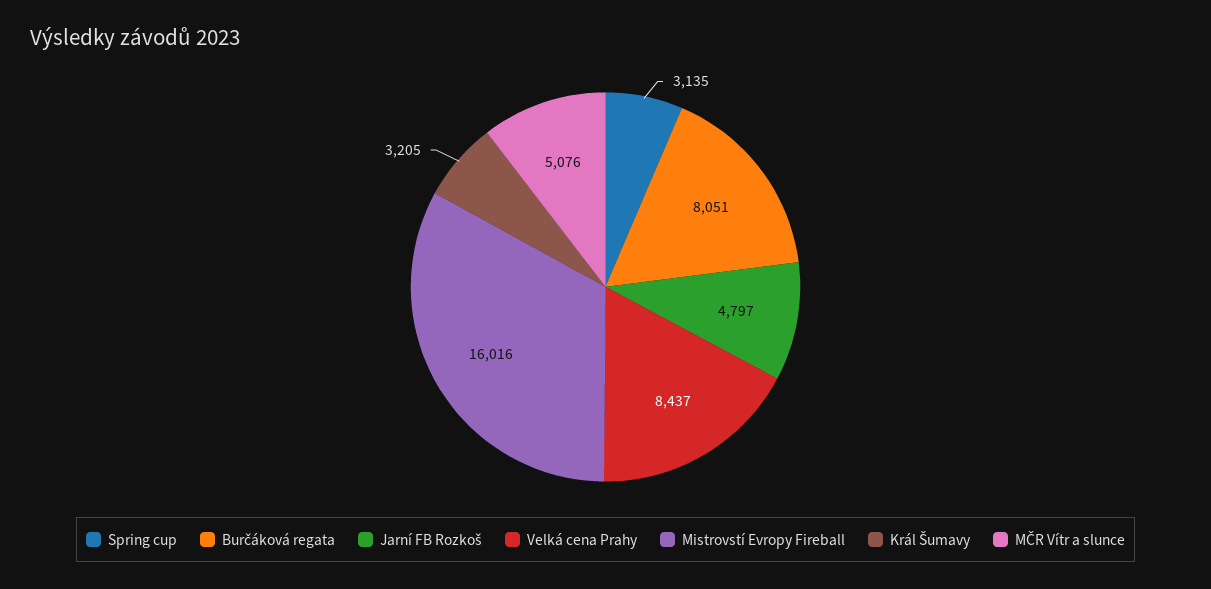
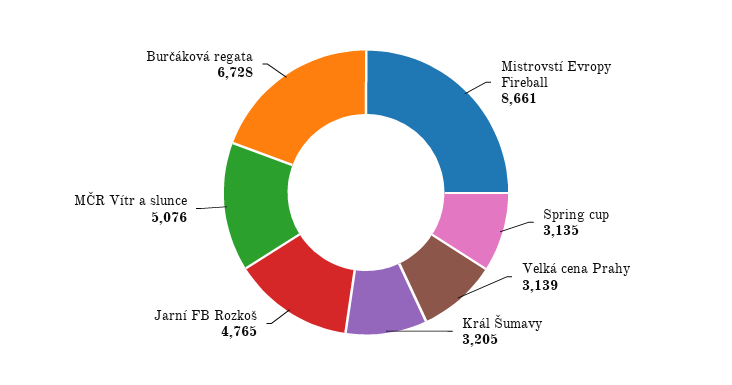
Burčáková regata: 8051 -> 6728
Jarní FB Rozkoš: 4797 -> 4765
Velká cena Prahy: 8437 -> 3139
Mistrovstí Evropy Fireball: 16016 -> 8661

